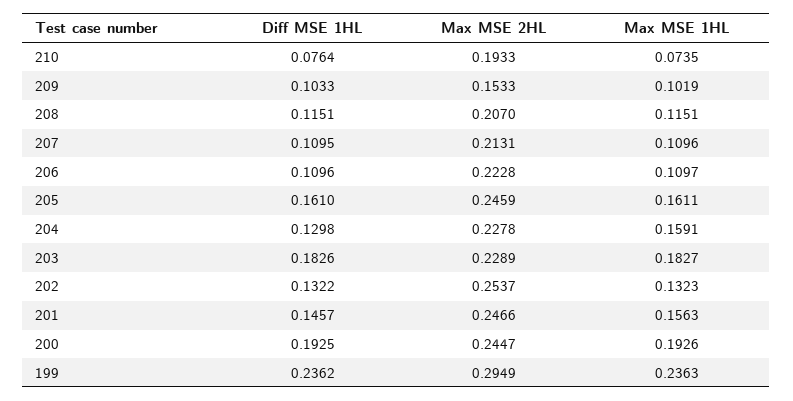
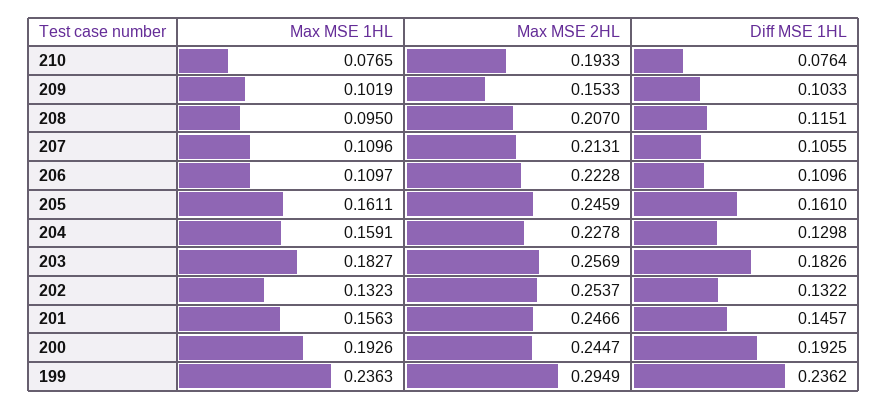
Max MSE 1HL, 210: 0.0735 -> 0.0765
Max MSE 1HL, 208: 0.1151 -> 0.095
Diff MSE 1HL, 207: 0.1095 -> 0.1055
Max MSE 2HL, 203: 0.2289 -> 0.2569

